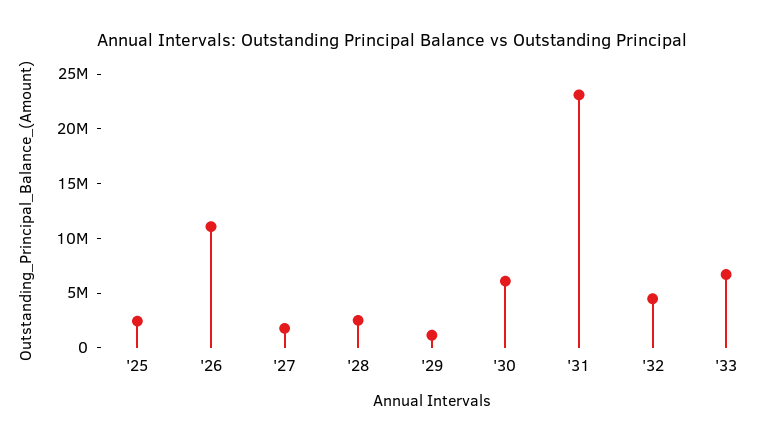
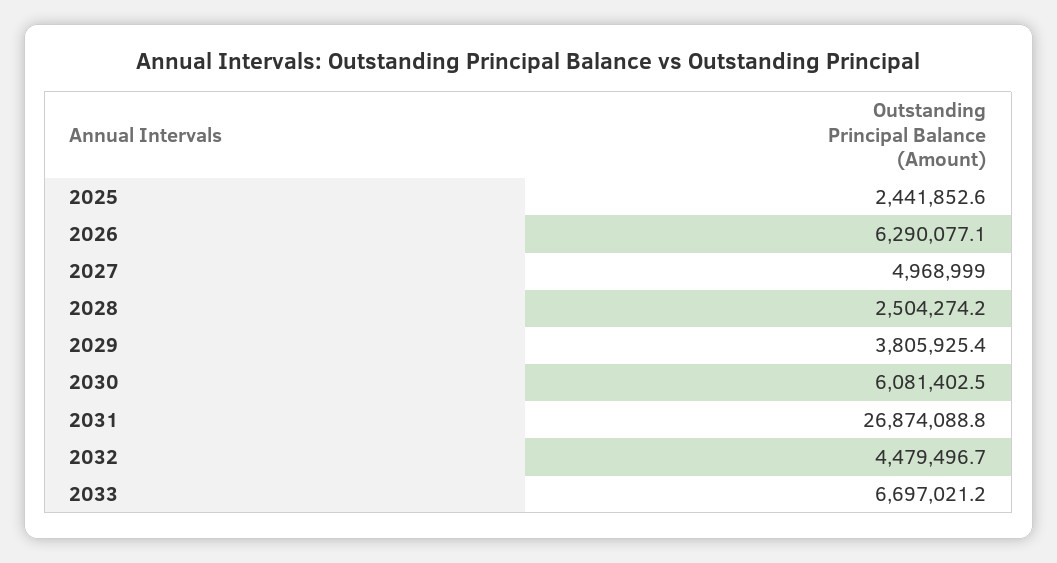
'26: 11000000 -> 6290077.1
'27: 2000000 -> 4968999
'29: 1000000 -> 3805925.4
'31: 23000000 -> 26874088.8

